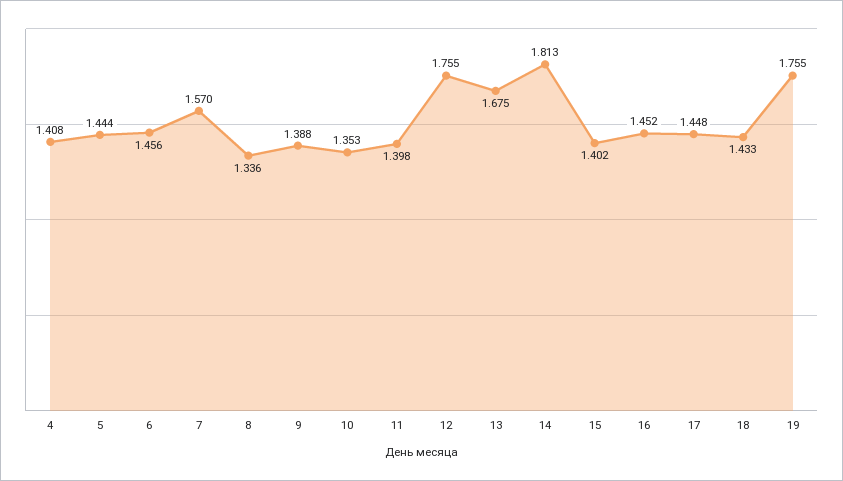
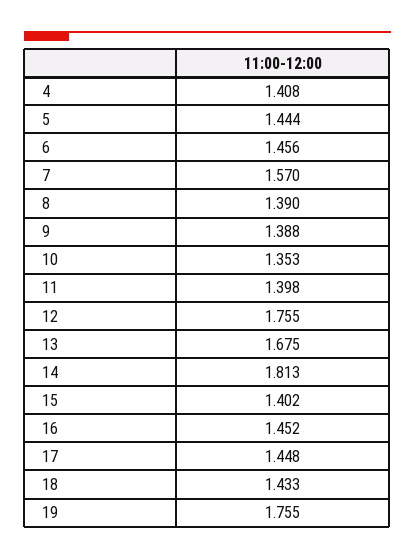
8: 1.336 -> 1.39

